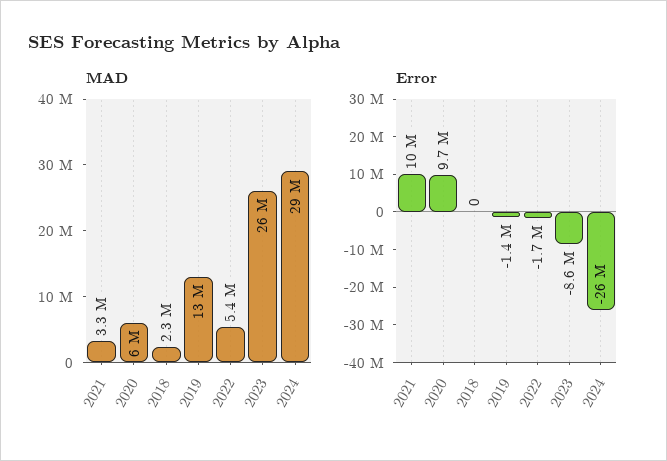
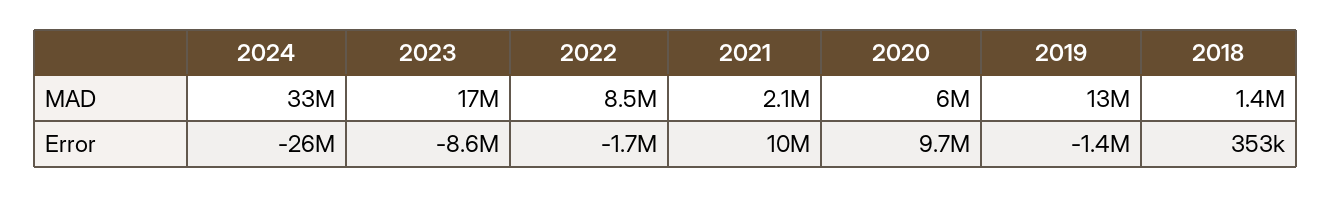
MAD, 2021: 3300000 -> 2100000
MAD, 2018: 2300000 -> 1400000
MAD, 2022: 5400000 -> 8500000
MAD, 2023: 26000000 -> 17000000
MAD, 2024: 29000000 -> 33000000
Error, 2018: 0 -> 353000

